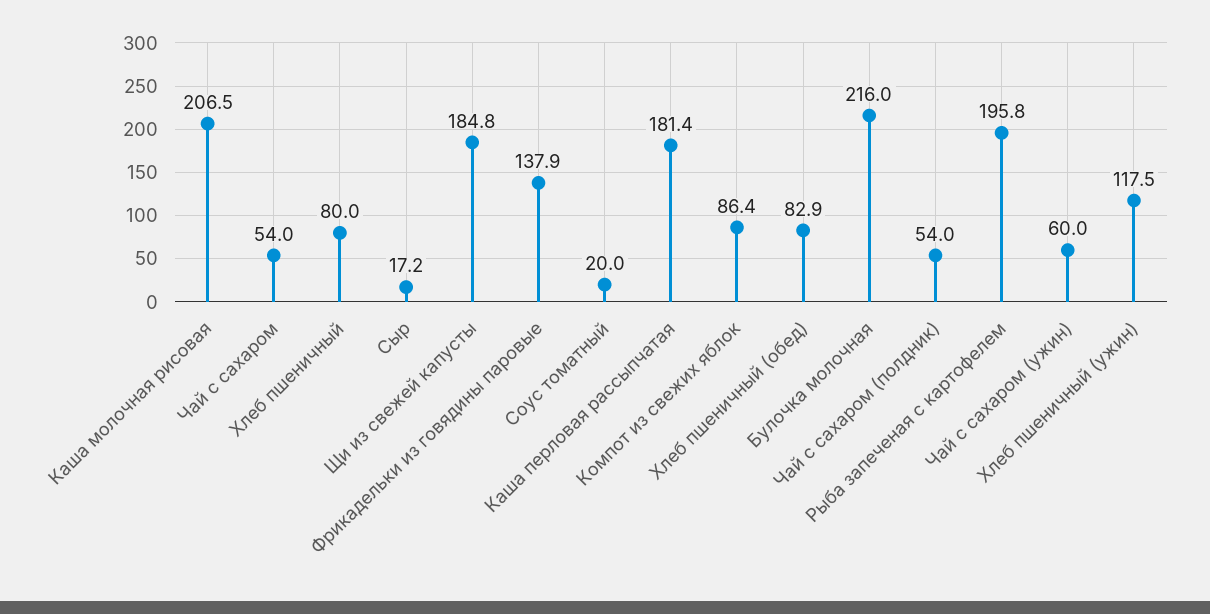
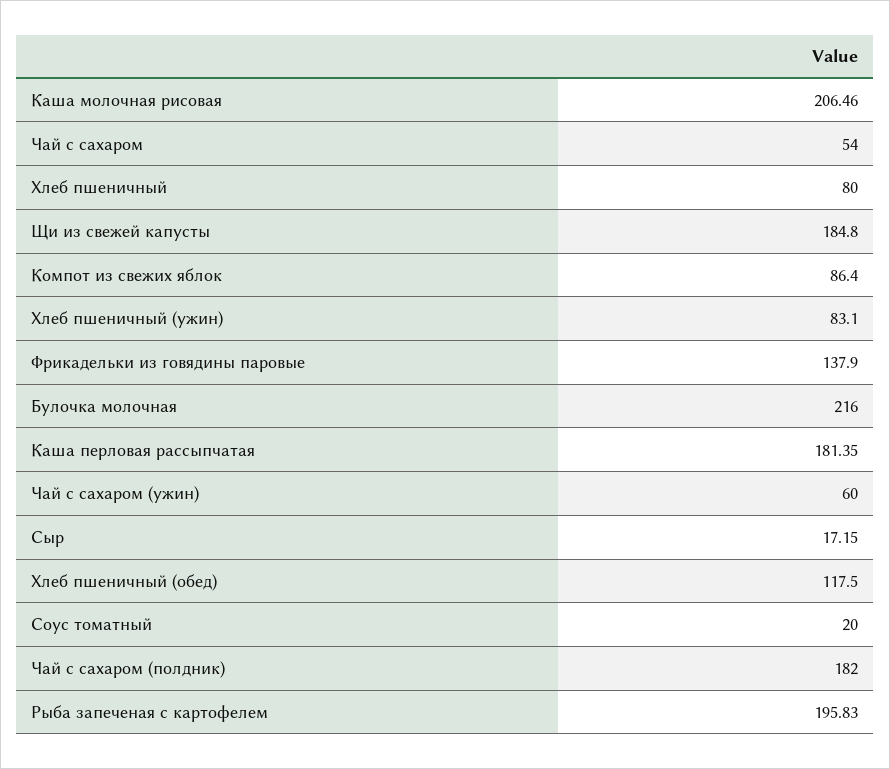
Хлеб пшеничный (обед): 82.9 -> 117.5
Чай с сахаром (полдник): 54 -> 182
Хлеб пшеничный (ужин): 117.5 -> 83.1

